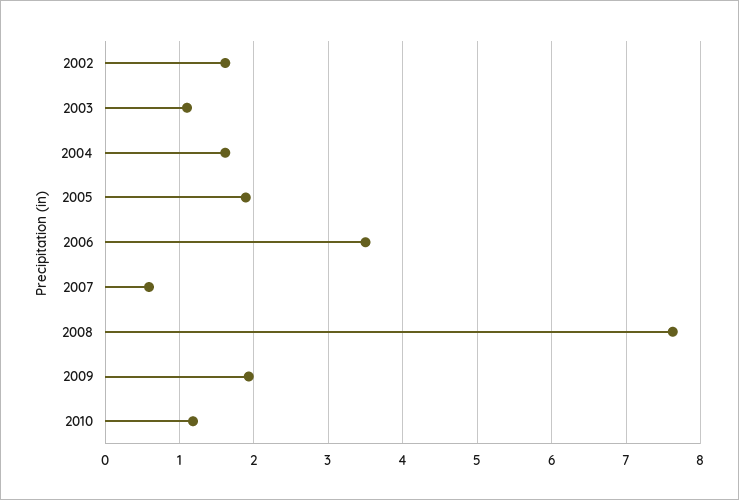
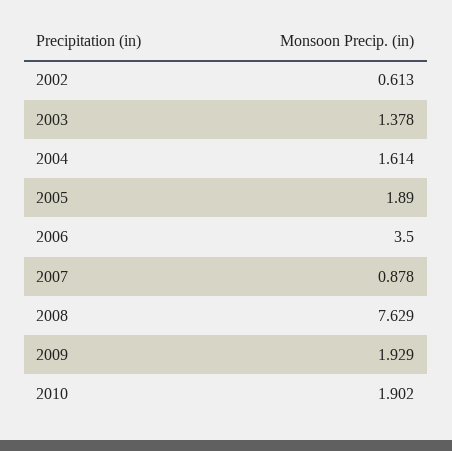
2002: 1.6 -> 0.613
2003: 1.1 -> 1.378
2007: 0.6 -> 0.878
2010: 1.2 -> 1.902

